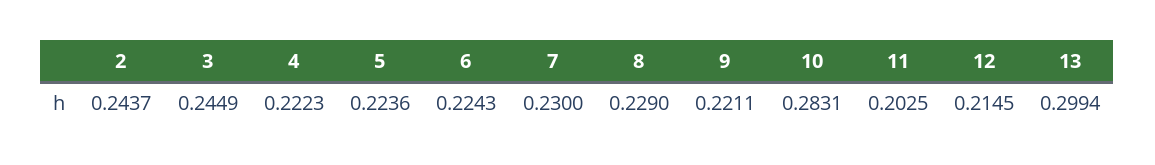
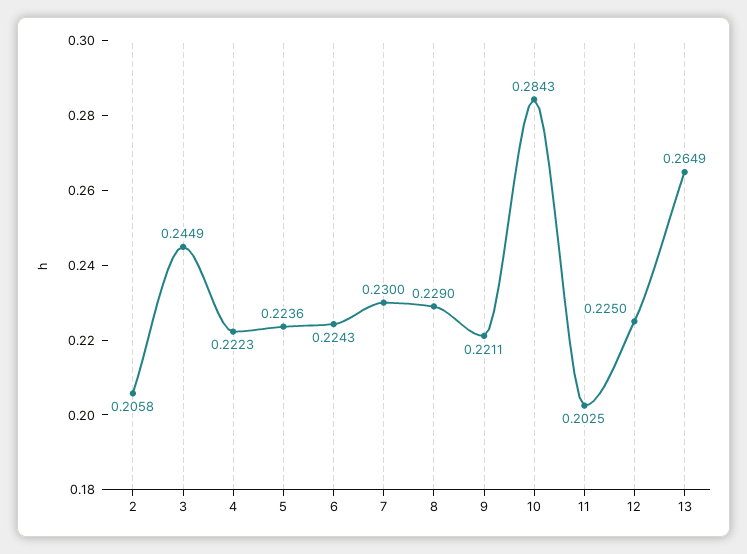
2: 0.2437 -> 0.2058
10: 0.2831 -> 0.2843
12: 0.2145 -> 0.225
13: 0.2994 -> 0.2649

